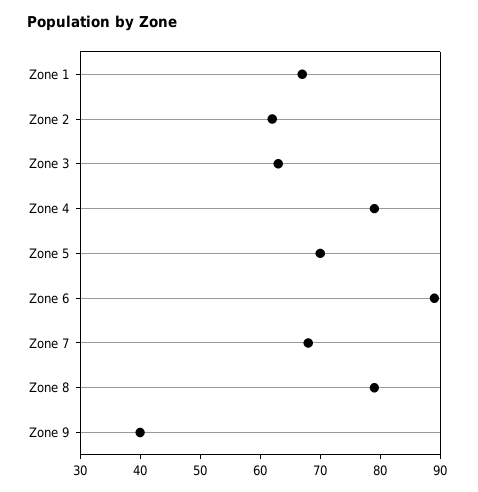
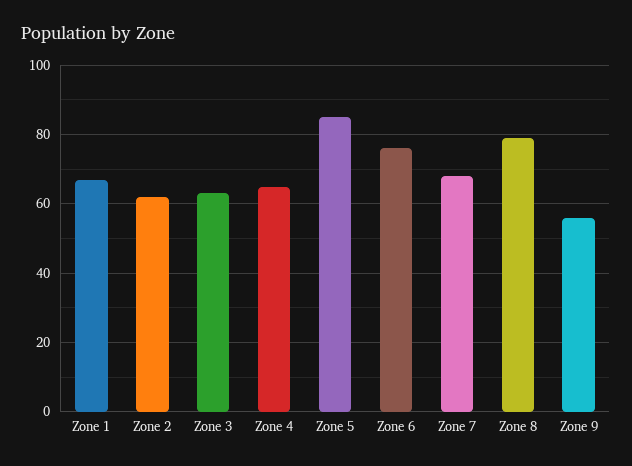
Zone 4: 80 -> 65
Zone 5: 70 -> 85
Zone 6: 90 -> 75
Zone 9: 40 -> 55

